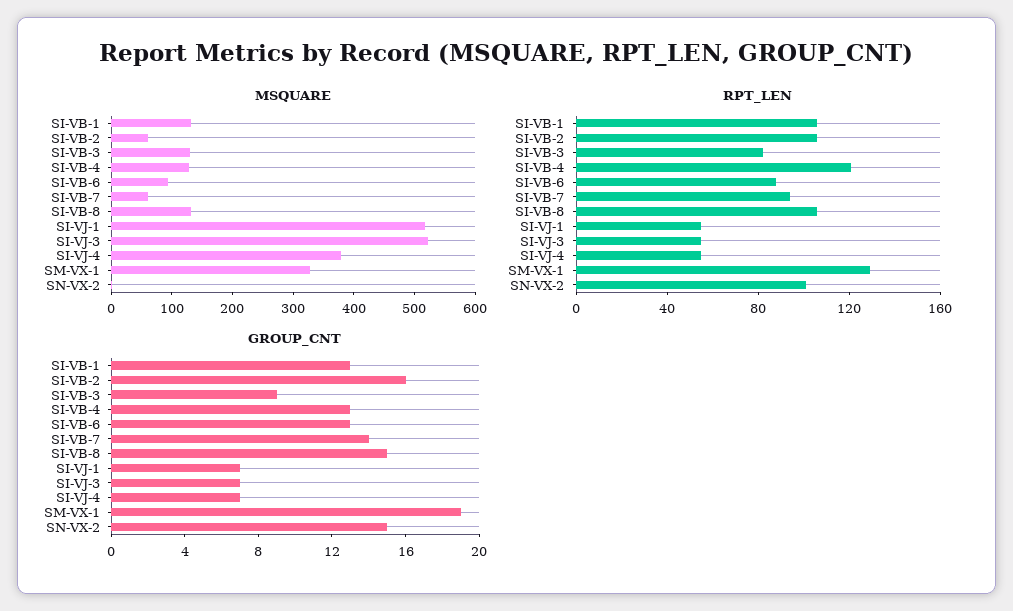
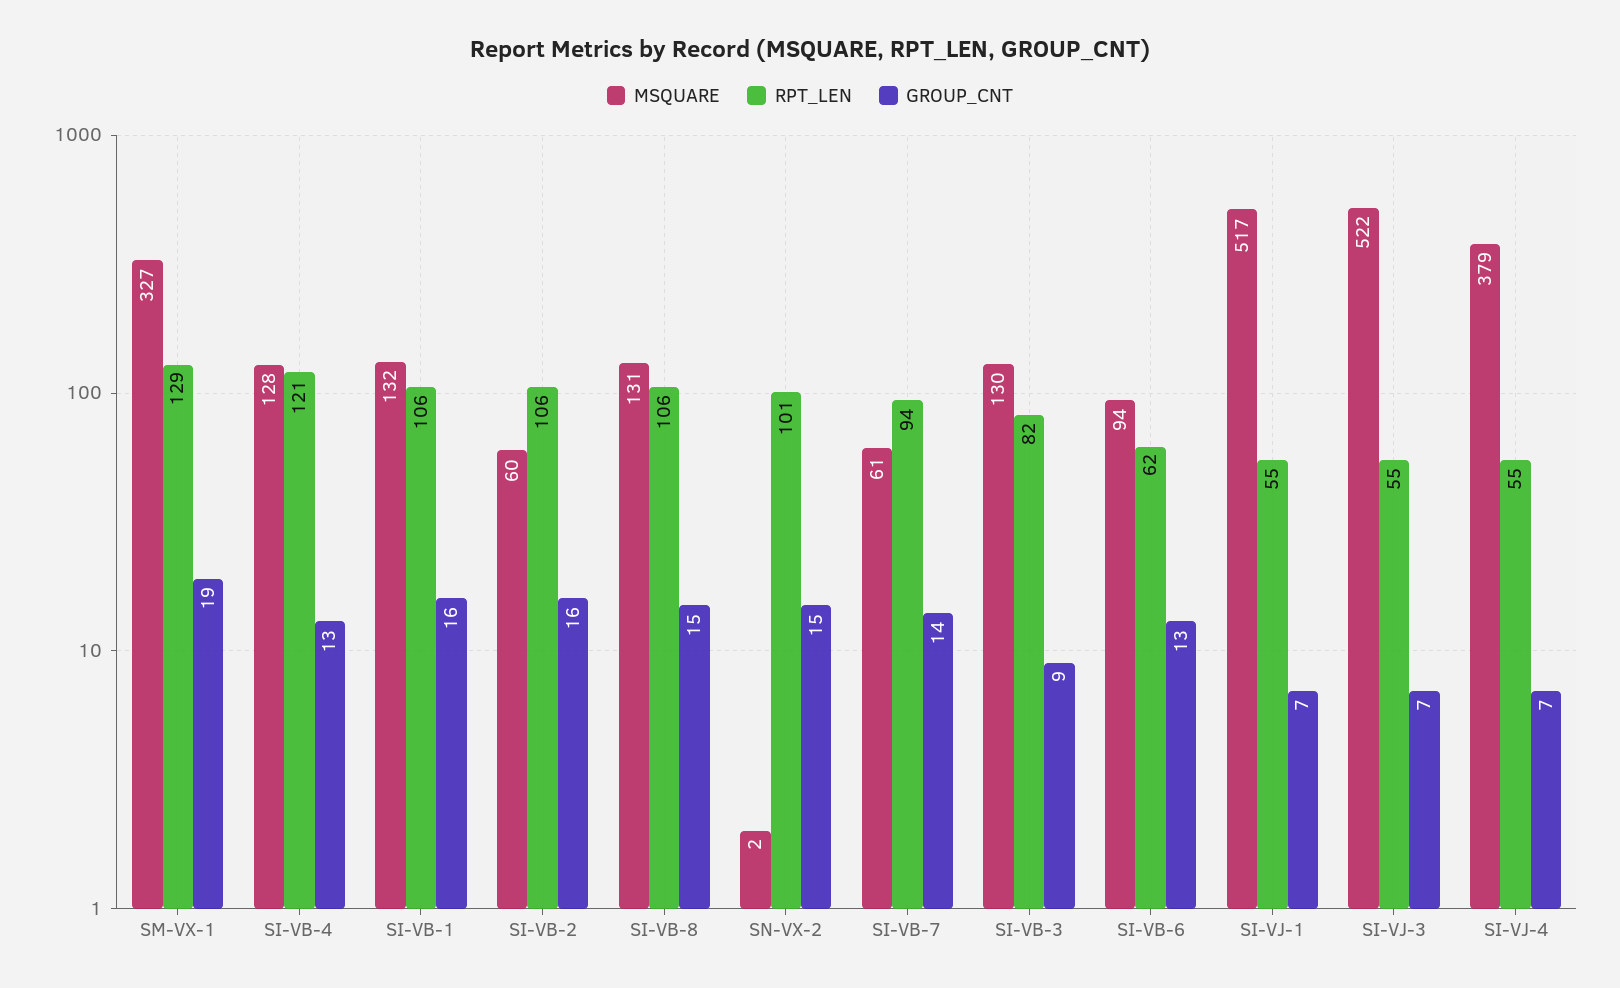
RPT_LEN, SI-VB-6: 90 -> 62
GROUP_CNT, SI-VB-1: 13 -> 16

